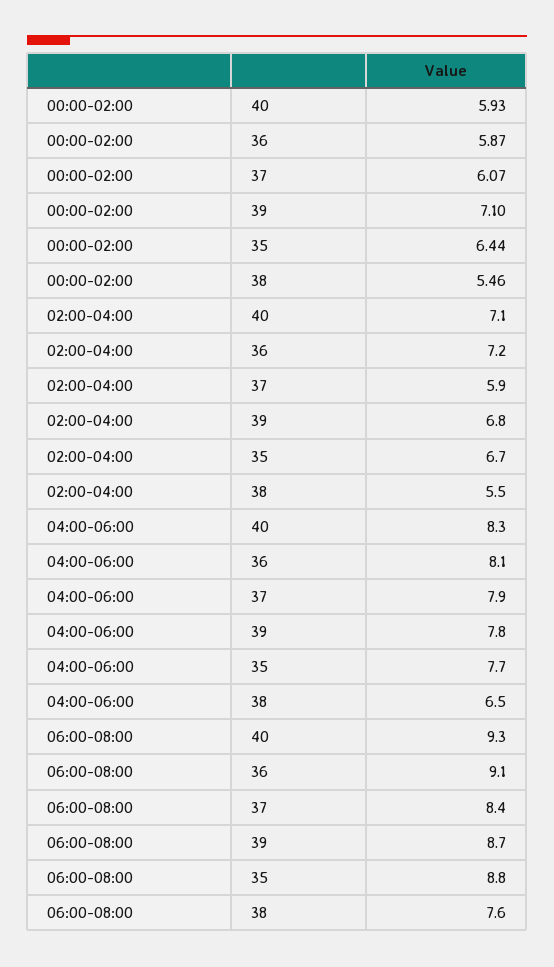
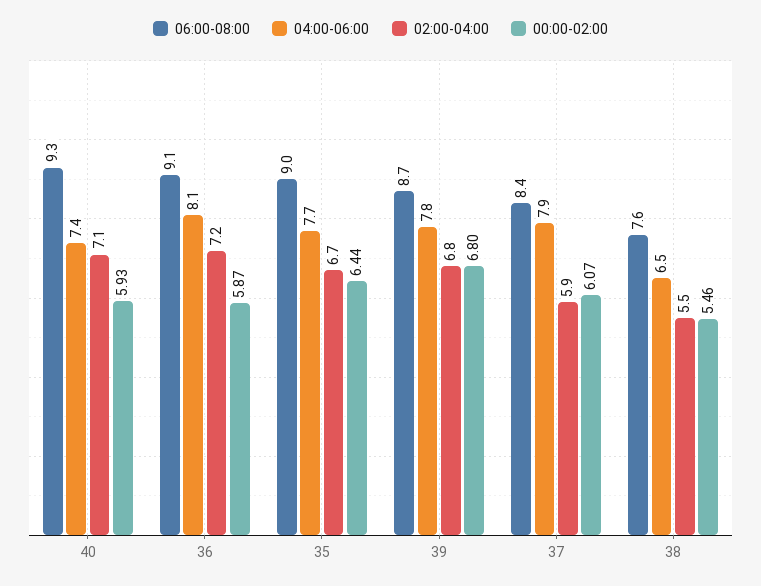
00:00-02:00, 39: 7.1 -> 6.8
04:00-06:00, 40: 8.3 -> 7.4
06:00-08:00, 35: 8.8 -> 9

